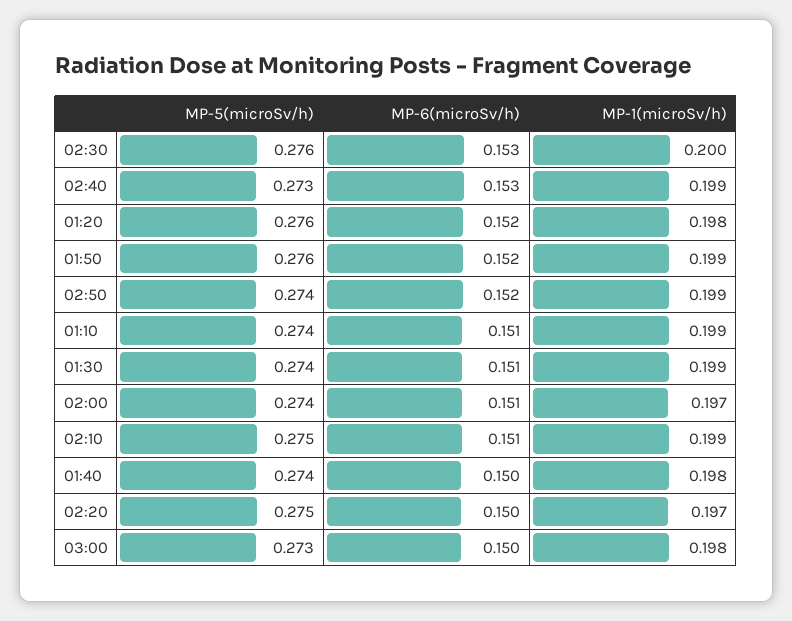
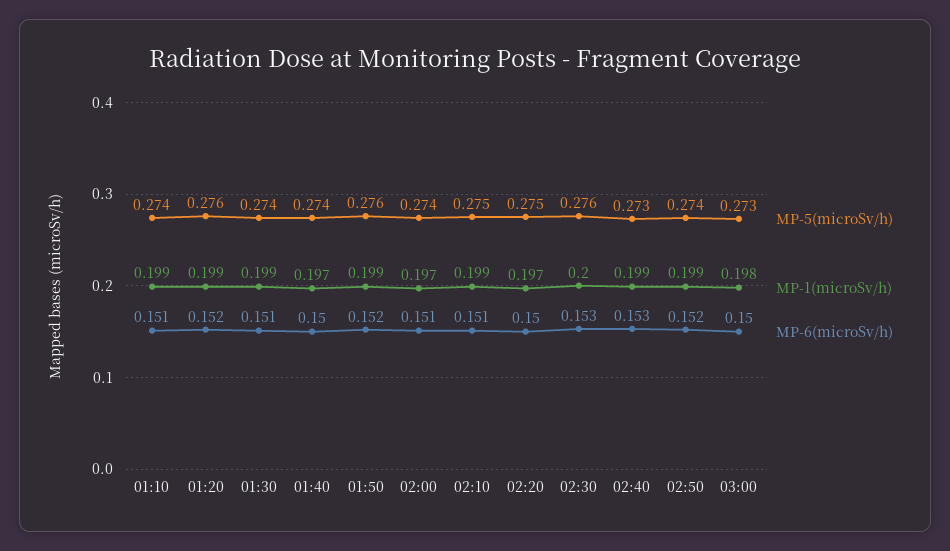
MP-1(microSv/h), 01:20: 0.198 -> 0.199
MP-1(microSv/h), 01:40: 0.198 -> 0.197

